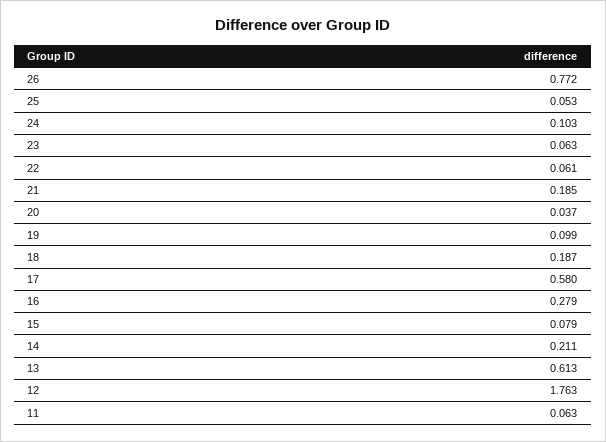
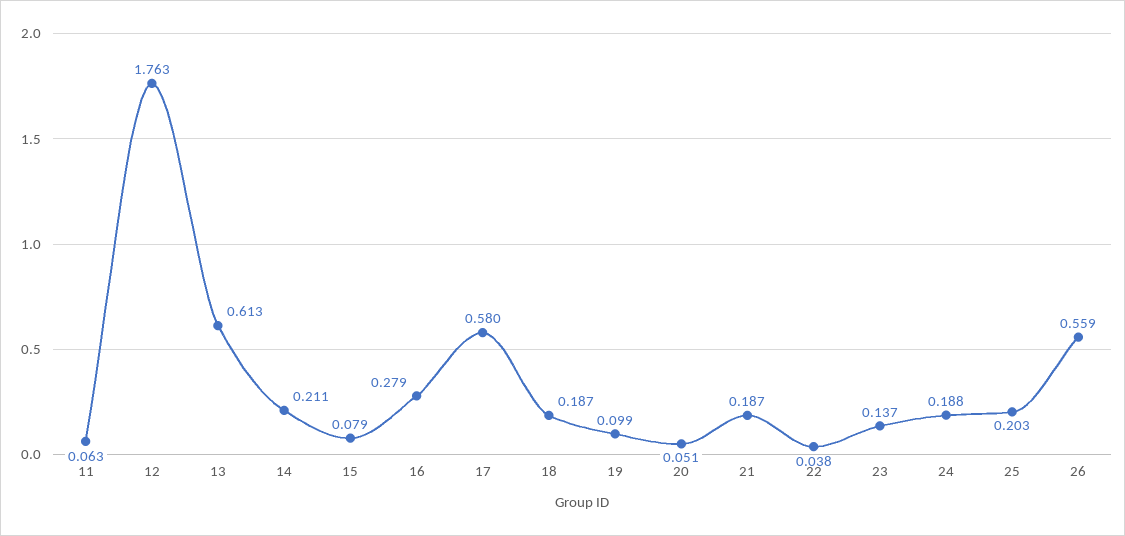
26: 0.772 -> 0.559
25: 0.053 -> 0.203
24: 0.103 -> 0.188
23: 0.063 -> 0.137
22: 0.061 -> 0.038
21: 0.185 -> 0.187
20: 0.037 -> 0.051

